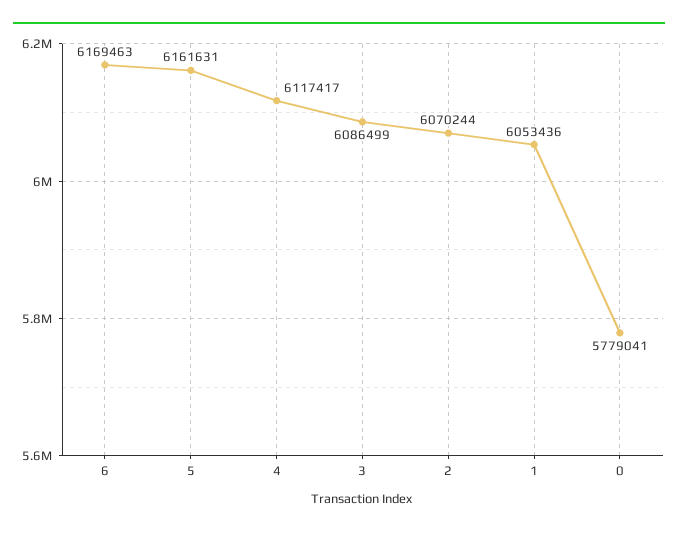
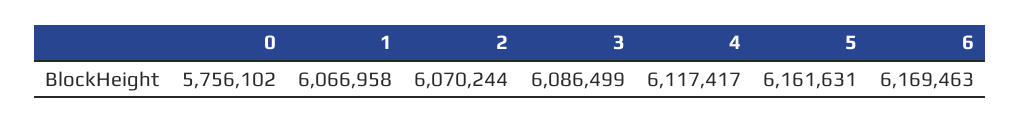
1: 6053436 -> 6066958
0: 5779041 -> 5756102

